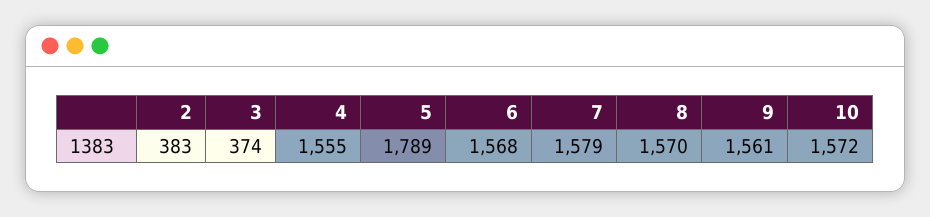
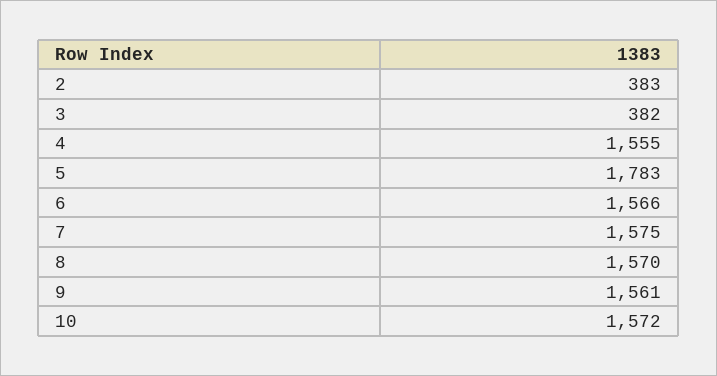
3: 374 -> 382
5: 1789 -> 1783
6: 1568 -> 1566
7: 1579 -> 1575

